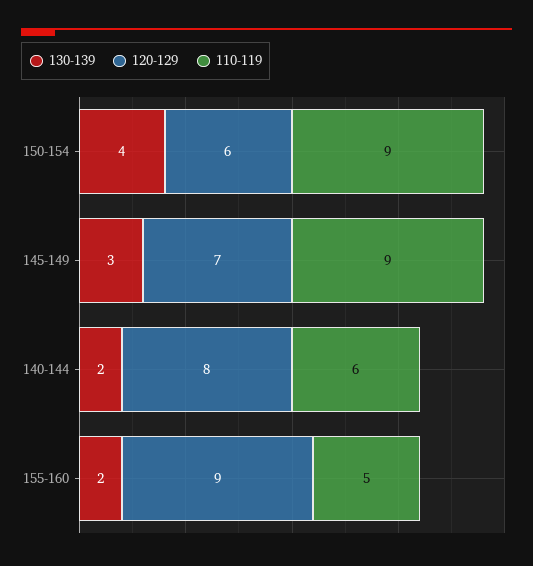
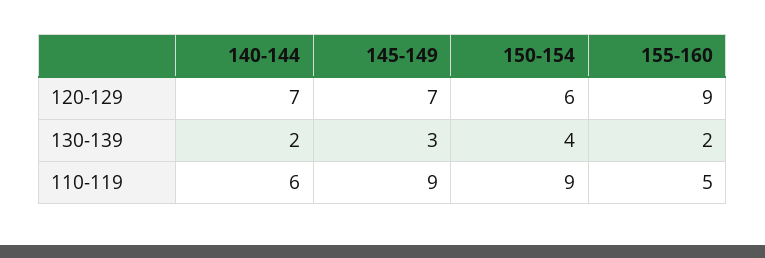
120-129, 140-144: 8 -> 7

